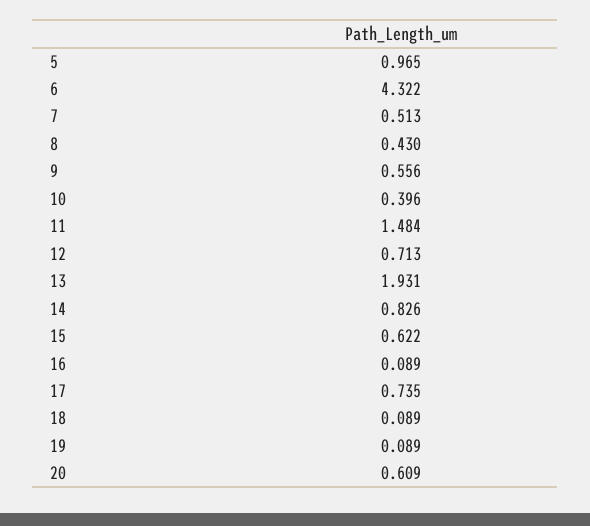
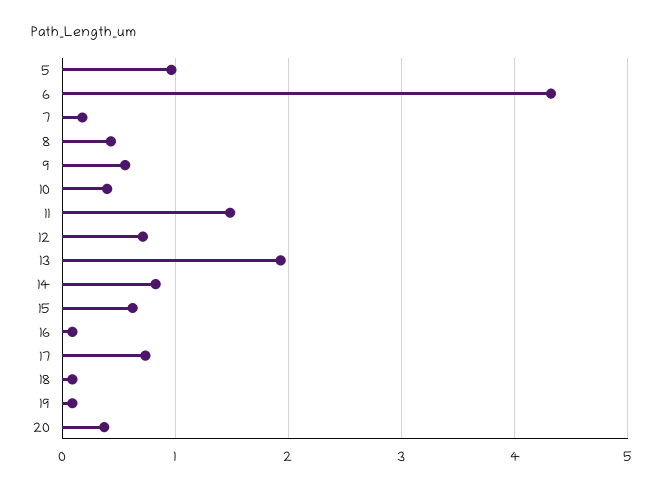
7: 0.513 -> 0.2
20: 0.609 -> 0.4

